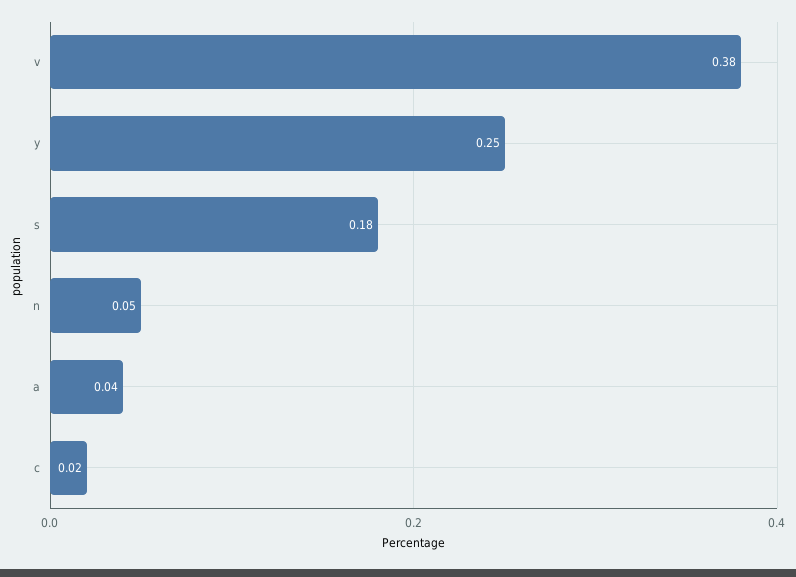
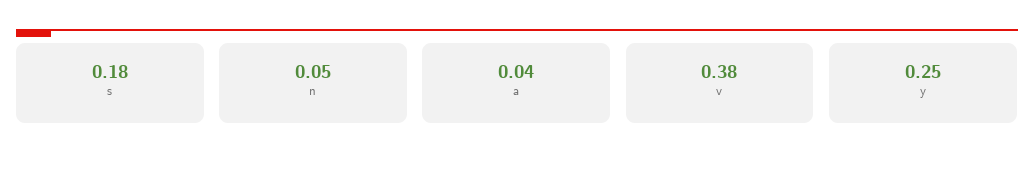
c: 0.02 -> none

